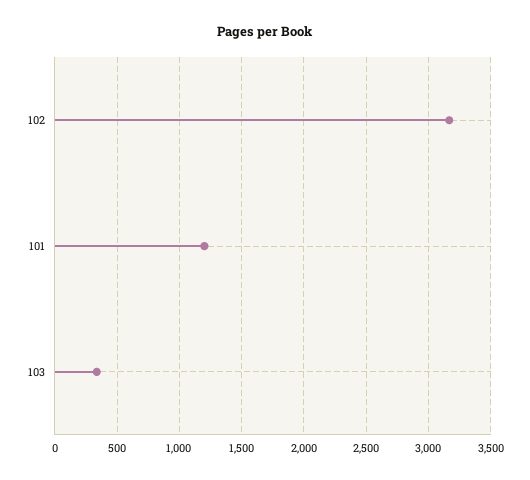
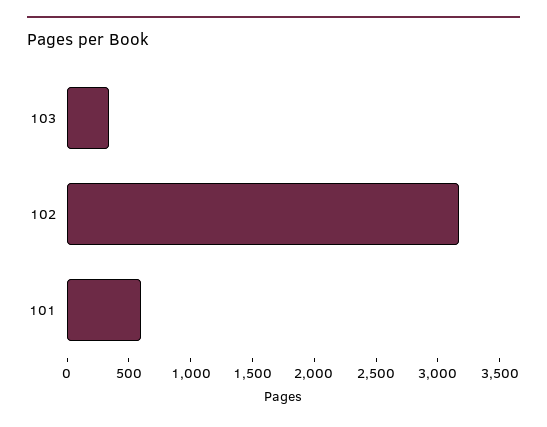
101: 1200 -> 600

